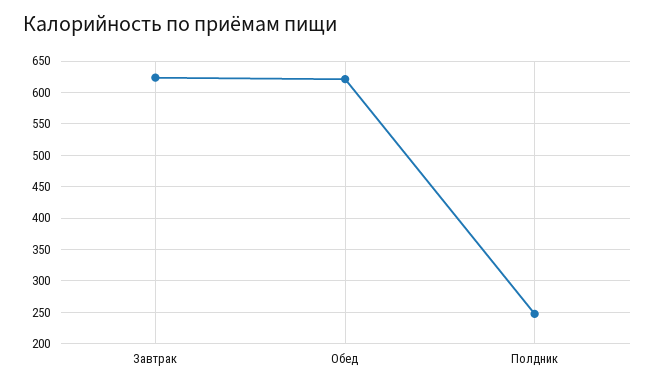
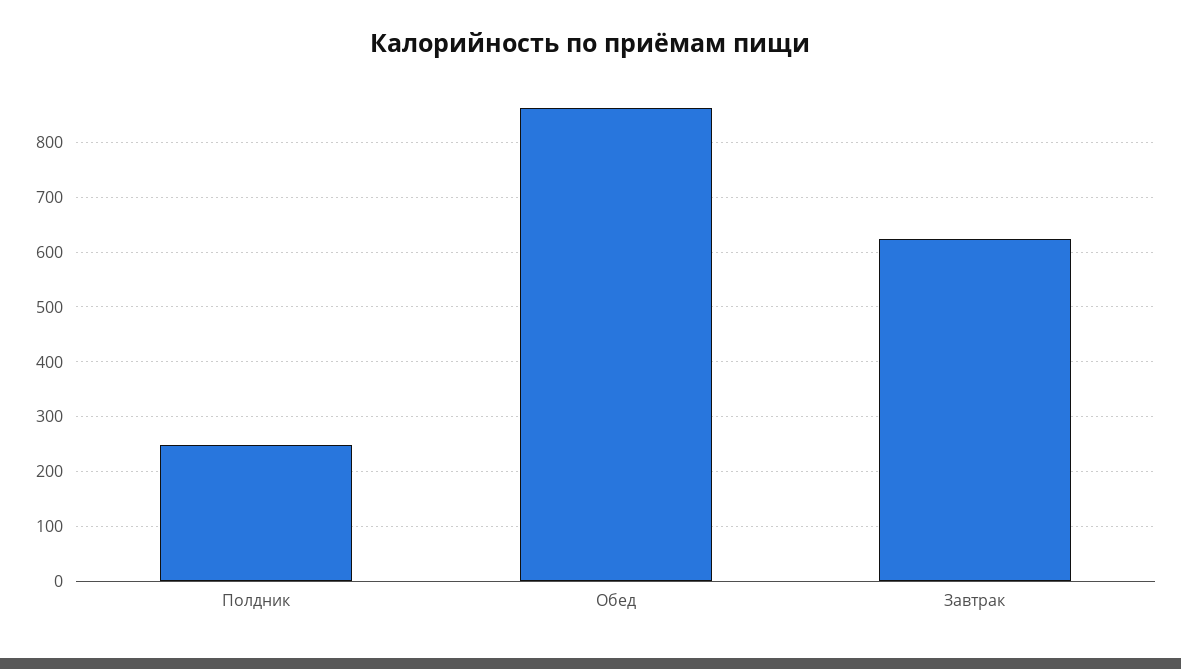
Обед: 620 -> 860

